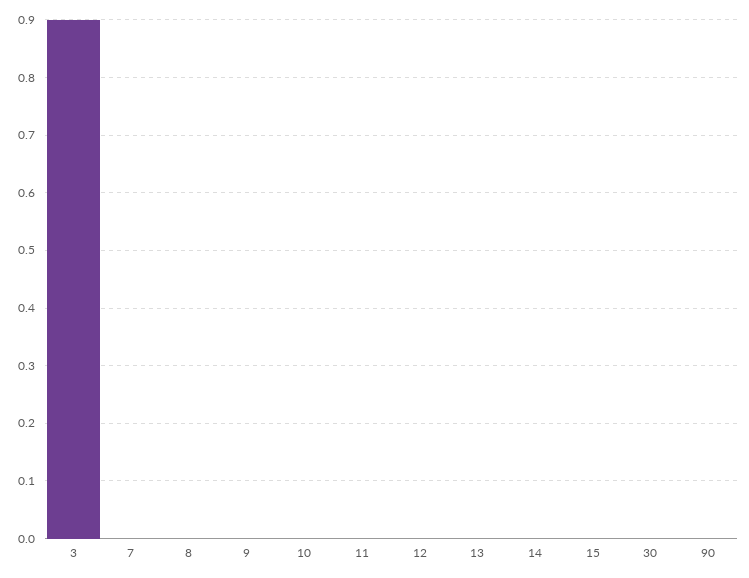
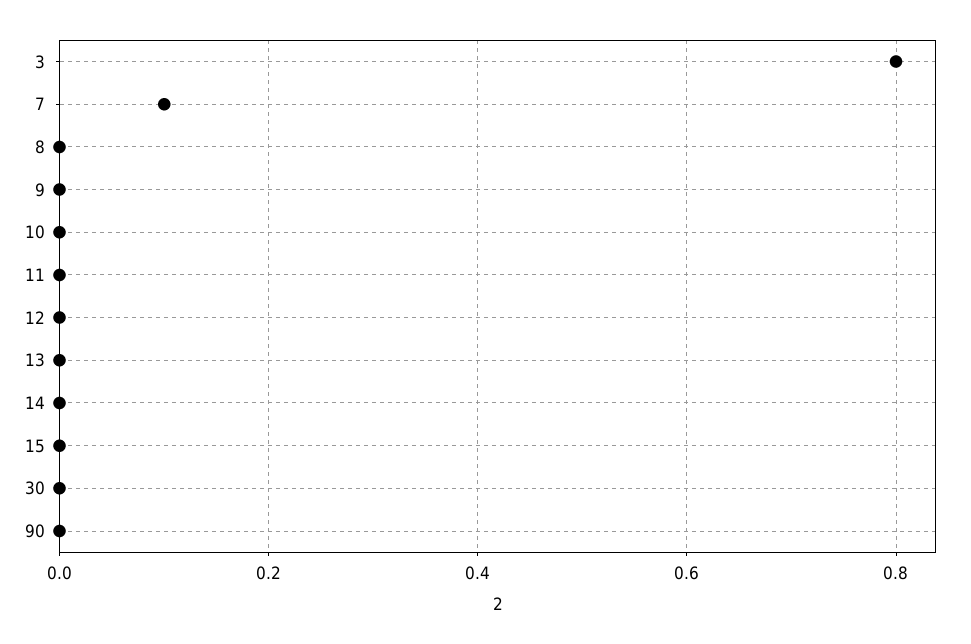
3: 0.9 -> 0.8
7: 0 -> 0.1

